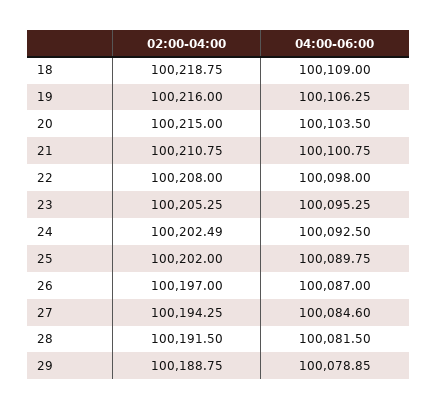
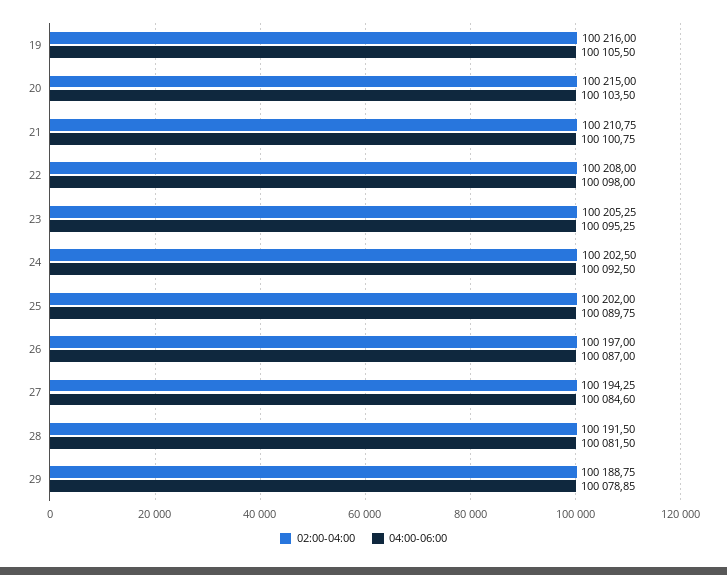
02:00-04:00, 18: 100218.75 -> none
04:00-06:00, 18: 100109 -> none
04:00-06:00, 19: 100106.25 -> 100105.5
02:00-04:00, 24: 100202.49 -> 100202.5

